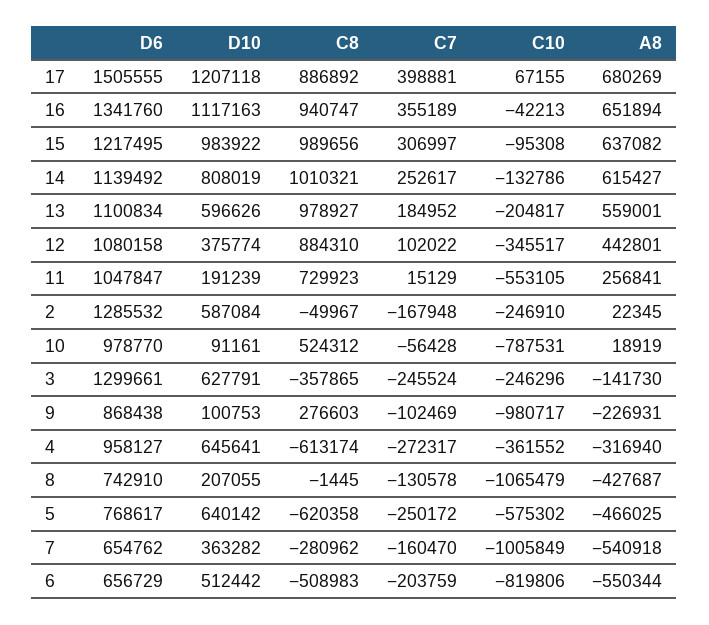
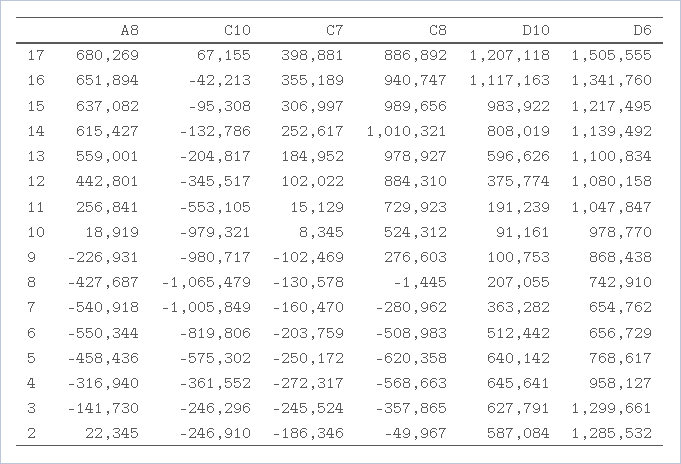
C7, 2: -167948 -> -186346
C7, 10: -56428 -> 8345
C10, 10: -787531 -> -979321
C8, 4: -613174 -> -568663
A8, 5: -466025 -> -458436

